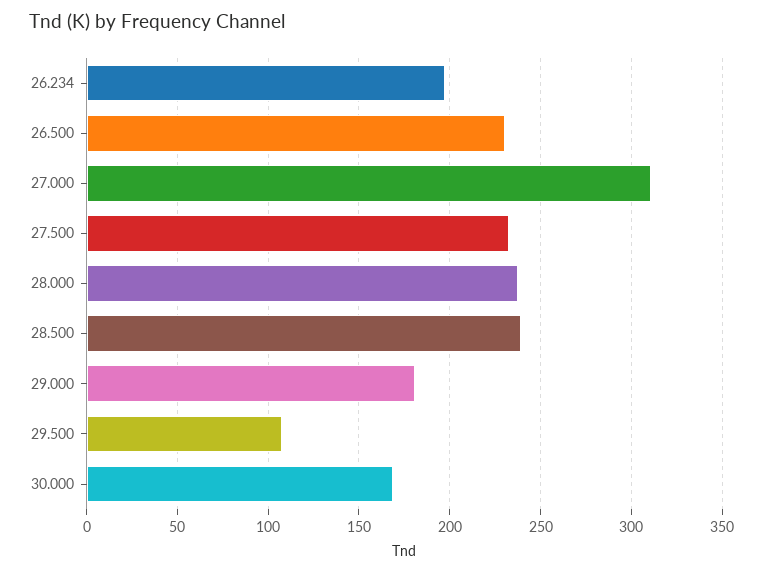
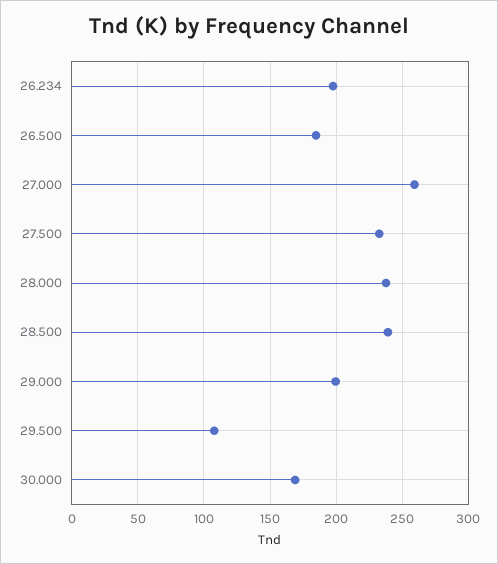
26.500: 230 -> 185
27.000: 310 -> 260
29.000: 180 -> 200

